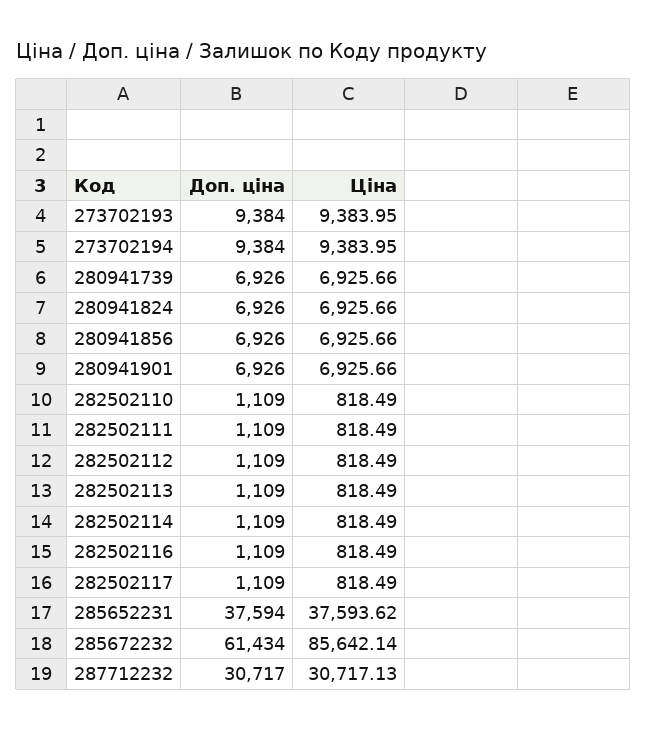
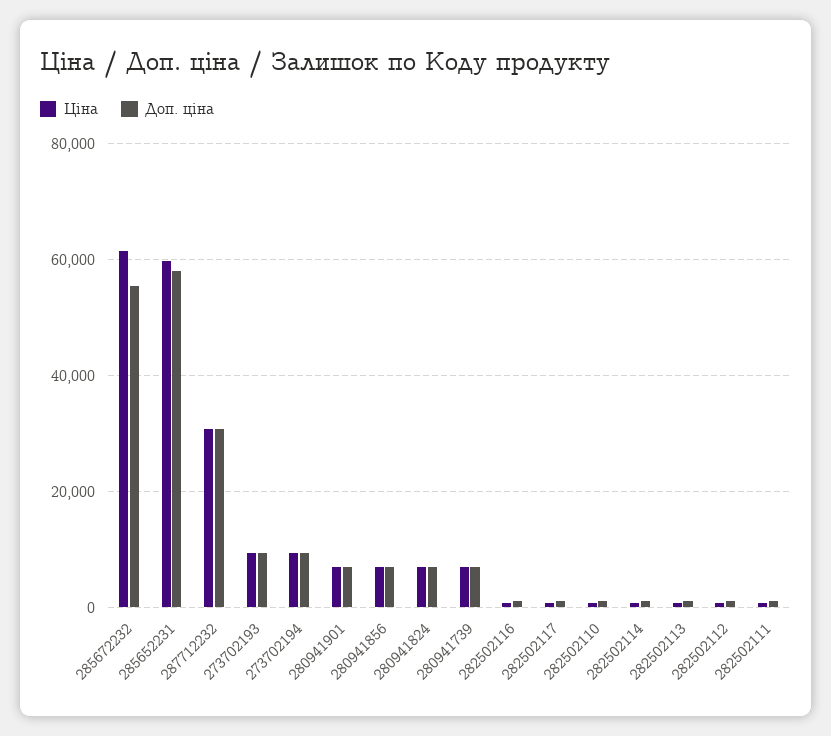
Доп. ціна, 285652231: 37594 -> 58000
Ціна, 285652231: 37593.62 -> 60000
Доп. ціна, 285672232: 61434 -> 56000
Ціна, 285672232: 85642.14 -> 62000

